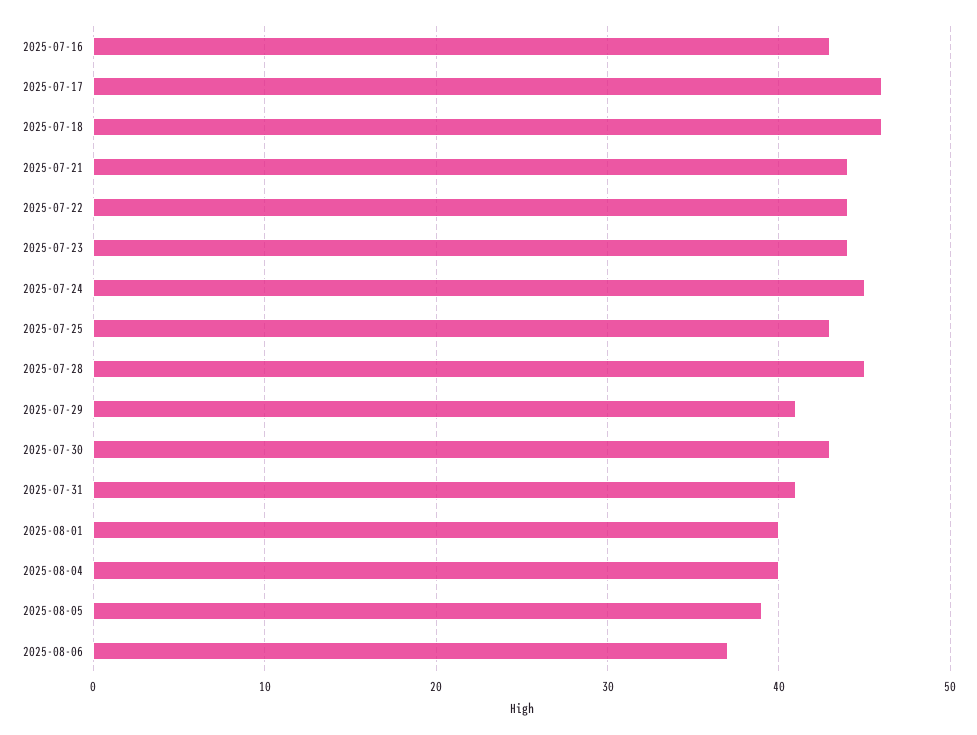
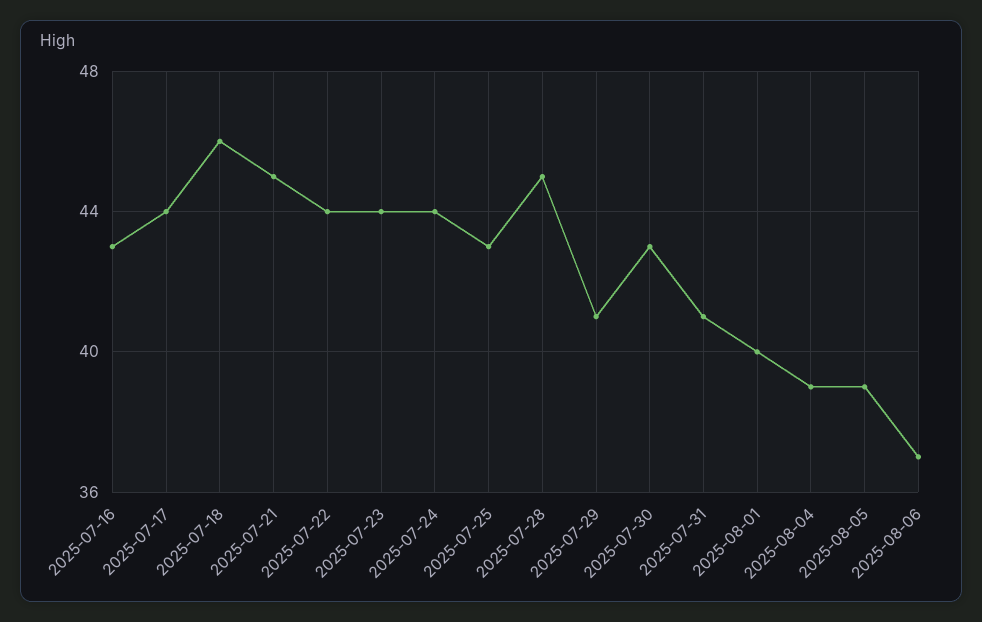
2025-07-17: 46 -> 44
2025-07-21: 44 -> 45
2025-07-24: 45 -> 44
2025-08-04: 40 -> 39

